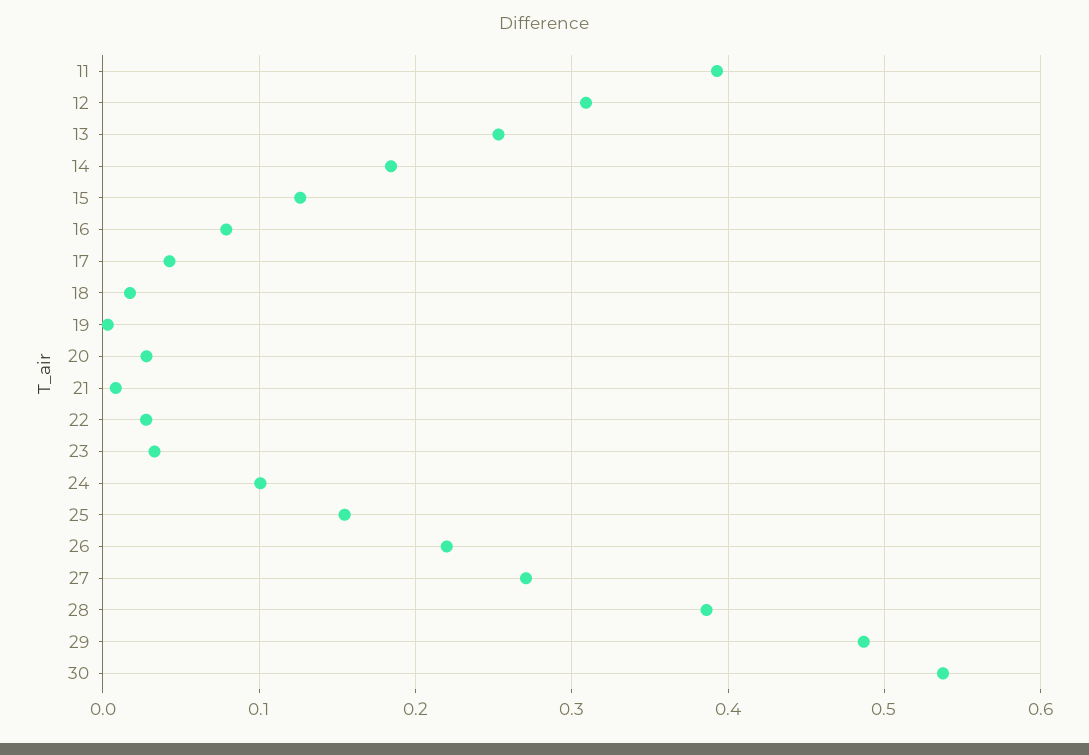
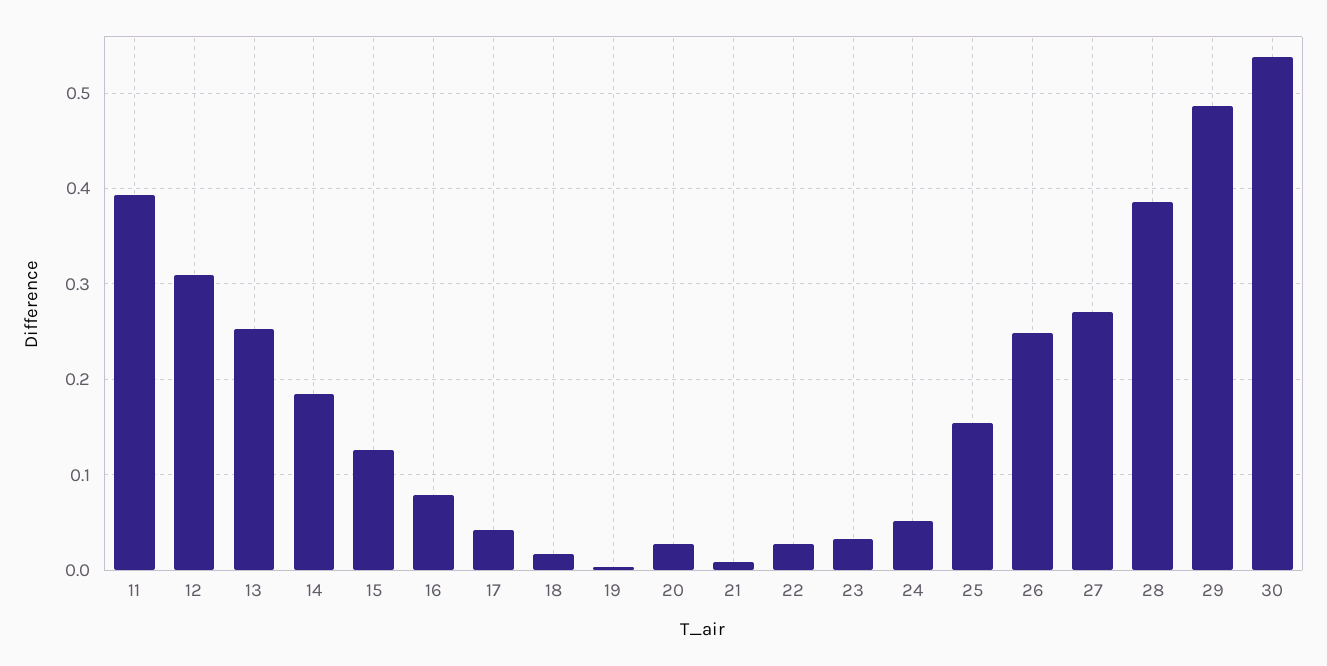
24: 0.1 -> 0.05
26: 0.22 -> 0.25

